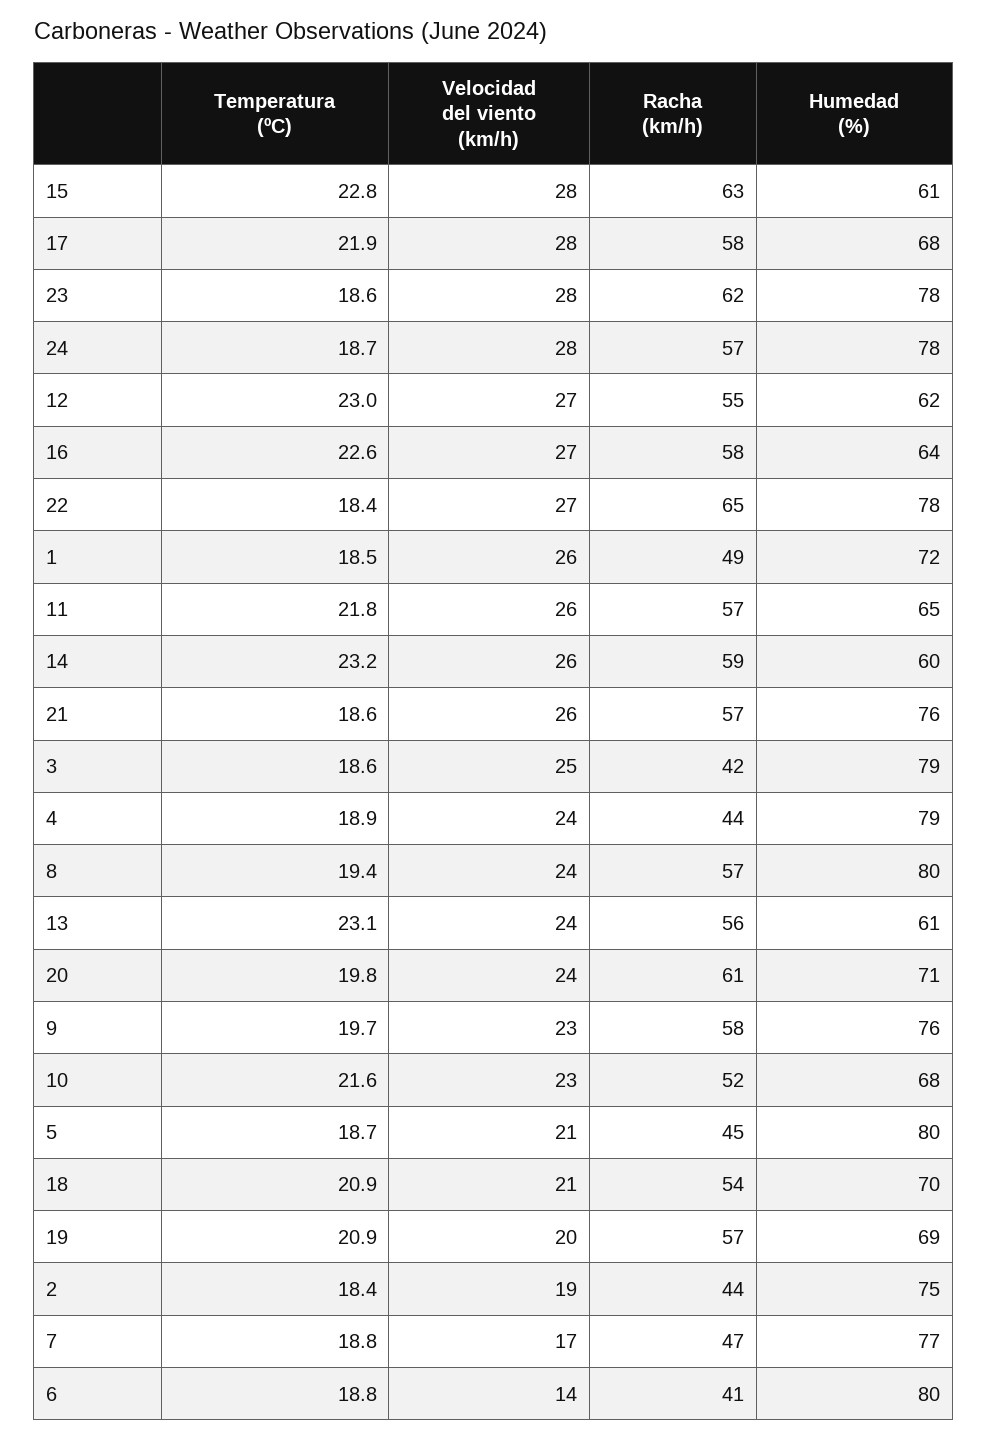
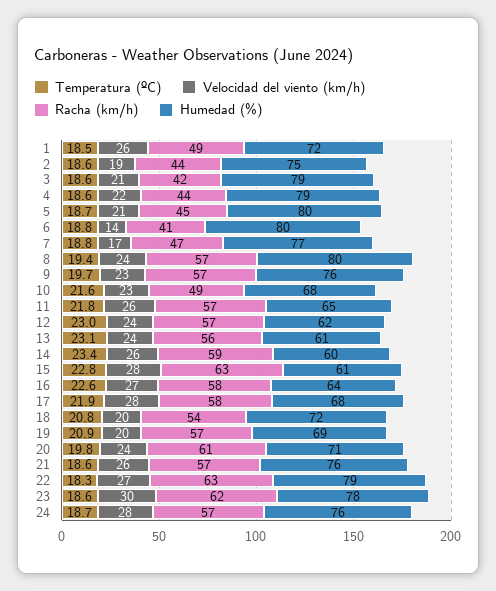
Velocidad del viento (km/h), 23: 28 -> 30
Humedad (%), 24: 78 -> 76
Velocidad del viento (km/h), 12: 27 -> 24
Racha (km/h), 12: 55 -> 57
Temperatura (ºC), 22: 18.4 -> 18.3
Racha (km/h), 22: 65 -> 63
Humedad (%), 22: 78 -> 79
Temperatura (ºC), 14: 23.2 -> 23.4
Velocidad del viento (km/h), 3: 25 -> 21
Temperatura (ºC), 4: 18.9 -> 18.6
Velocidad del viento (km/h), 4: 24 -> 22
Racha (km/h), 9: 58 -> 57
Racha (km/h), 10: 52 -> 49
Temperatura (ºC), 18: 20.9 -> 20.8
Velocidad del viento (km/h), 18: 21 -> 20
Humedad (%), 18: 70 -> 72
Temperatura (ºC), 2: 18.4 -> 18.6

